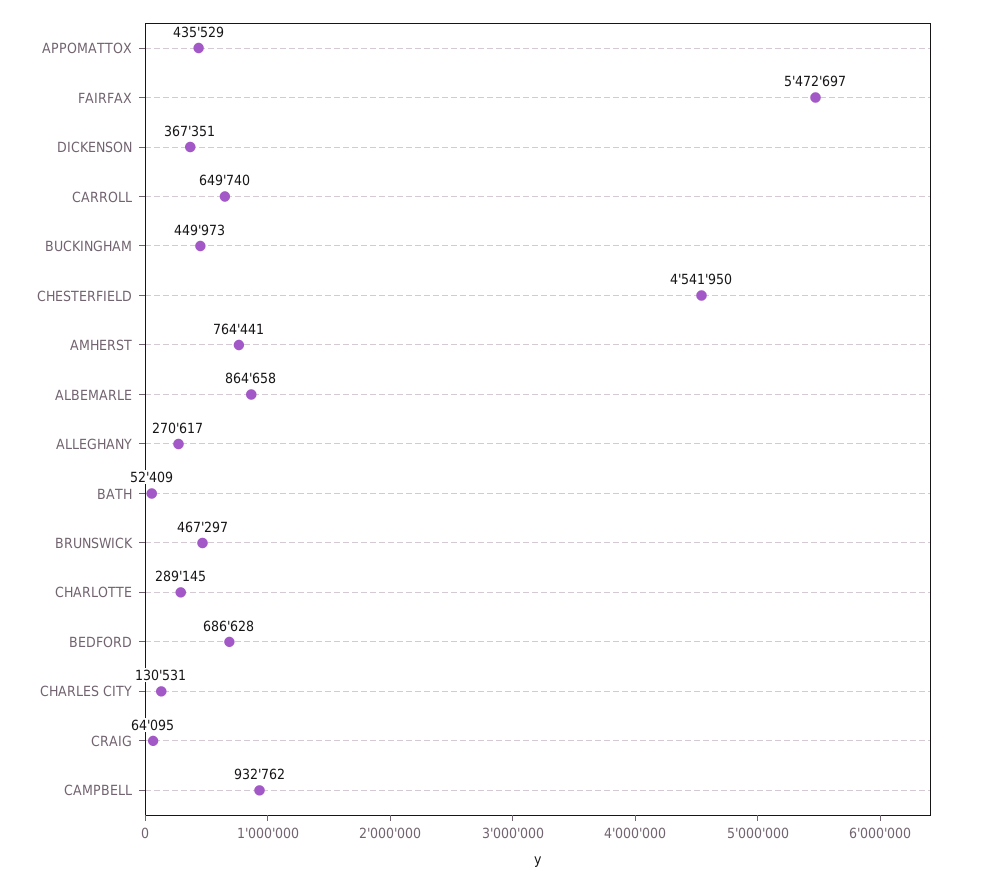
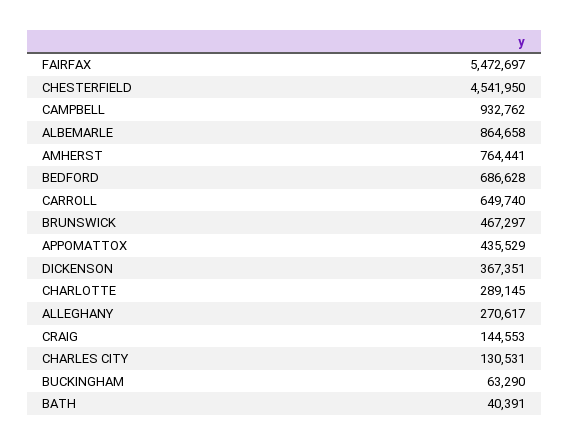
BUCKINGHAM: 449973 -> 63290
BATH: 52409 -> 40391
CRAIG: 64095 -> 144553

